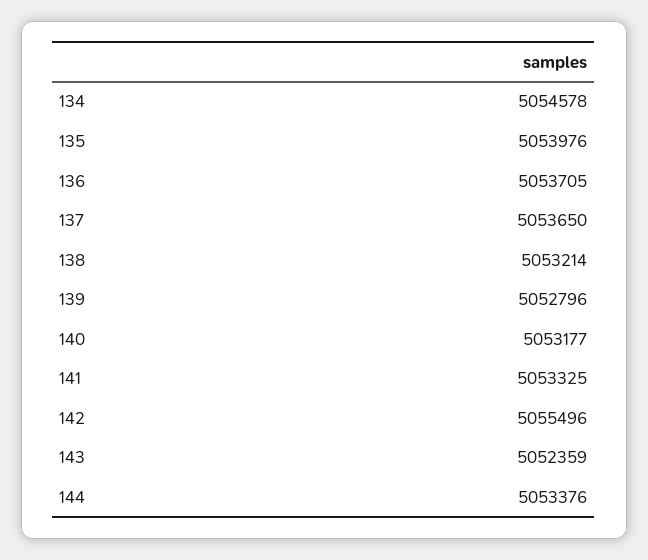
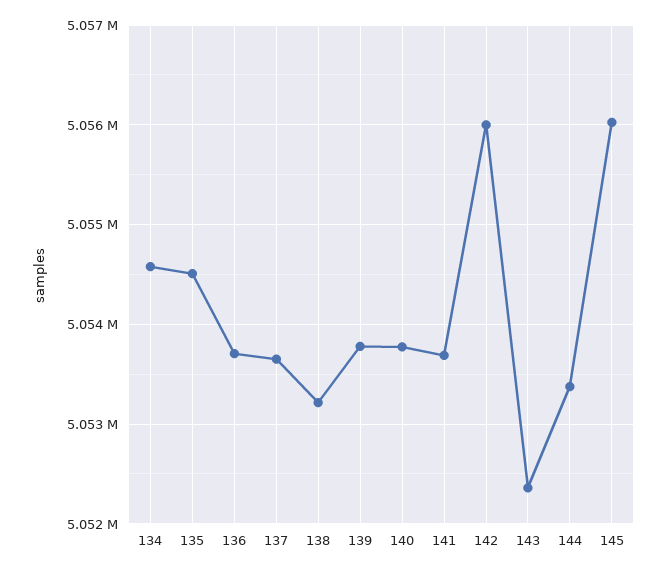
135: 5053976 -> 5054500
139: 5052796 -> 5053800
140: 5053177 -> 5053800
141: 5053325 -> 5053700
142: 5055496 -> 5056000
145: none -> 5056000

